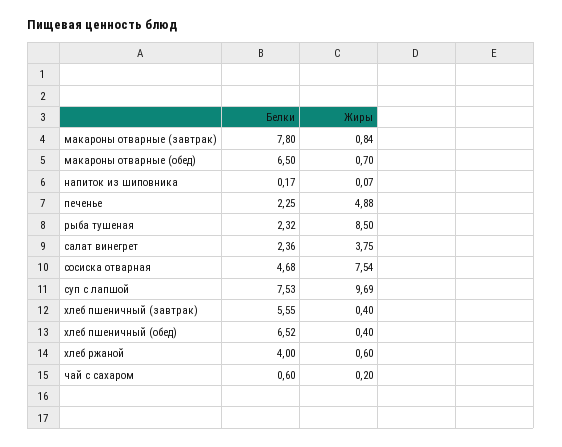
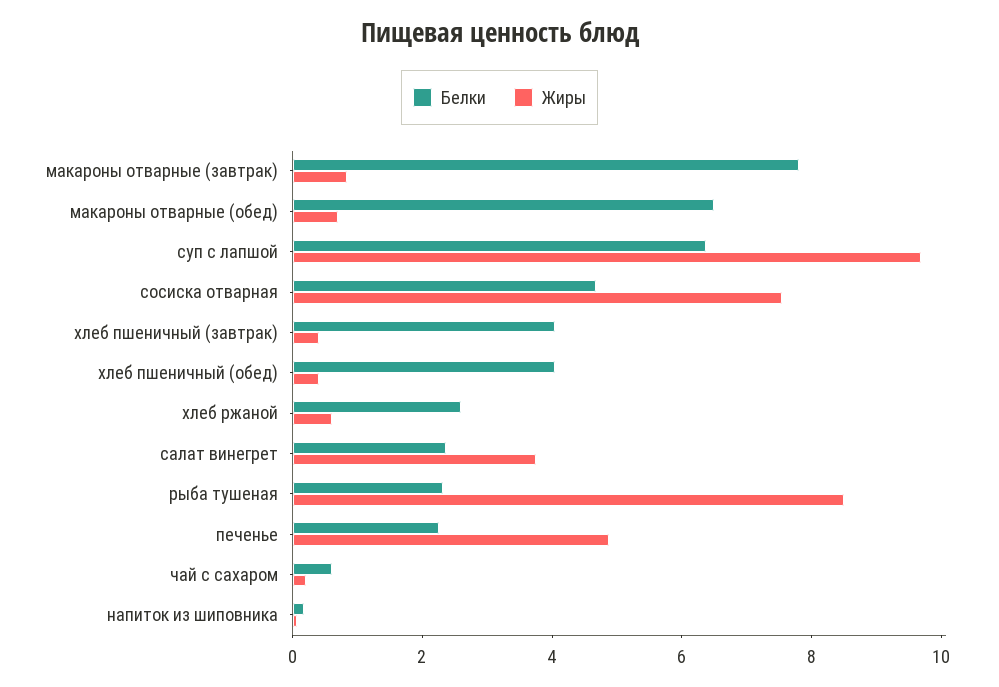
Белки, суп с лапшой: 7.53 -> 6.5
Белки, хлеб пшеничный (завтрак): 5.55 -> 4
Белки, хлеб пшеничный (обед): 6.52 -> 4
Белки, хлеб ржаной: 4 -> 2.5

